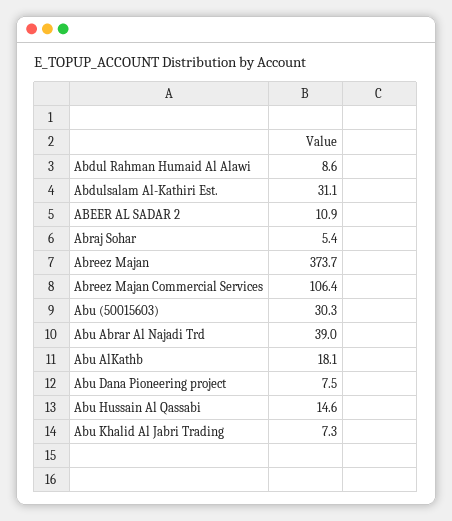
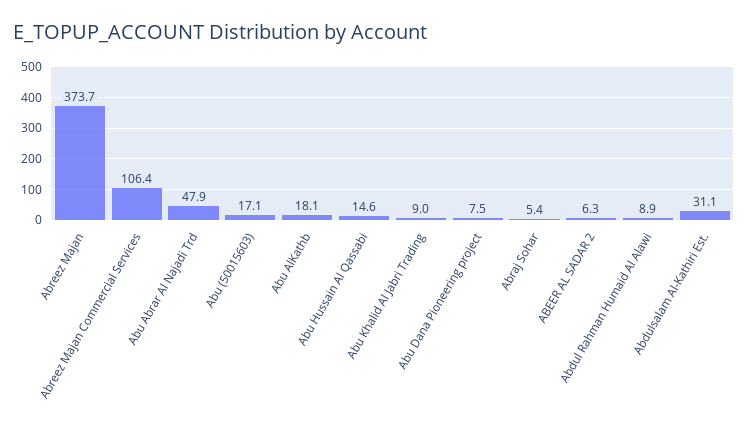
Abdul Rahman Humaid Al Alawi: 8.6 -> 8.9
ABEER AL SADAR 2: 10.9 -> 6.3
Abu (50015603): 30.3 -> 17.1
Abu Abrar Al Najadi Trd: 39 -> 47.9
Abu Khalid Al Jabri Trading: 7.3 -> 9

